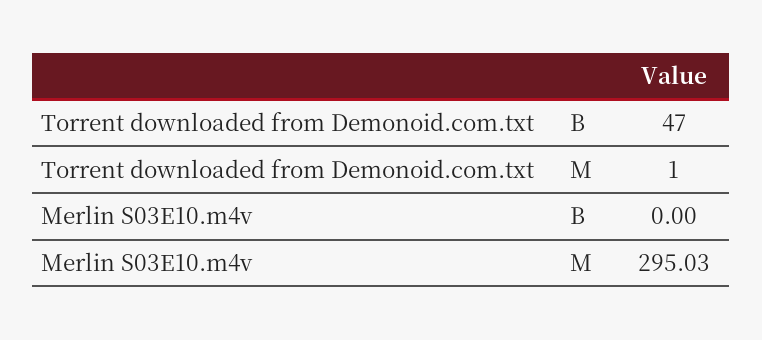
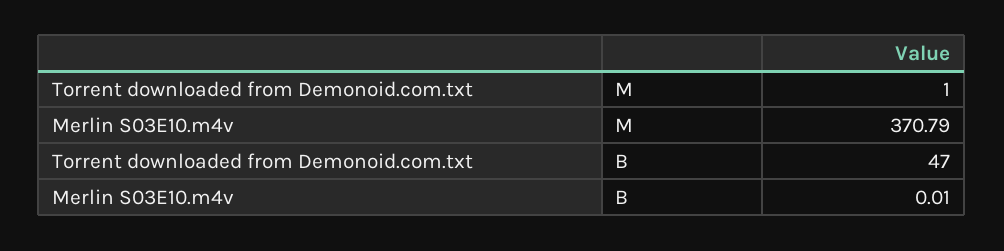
Merlin S03E10.m4v, B: 0 -> 0.01
Merlin S03E10.m4v, M: 295.03 -> 370.79

